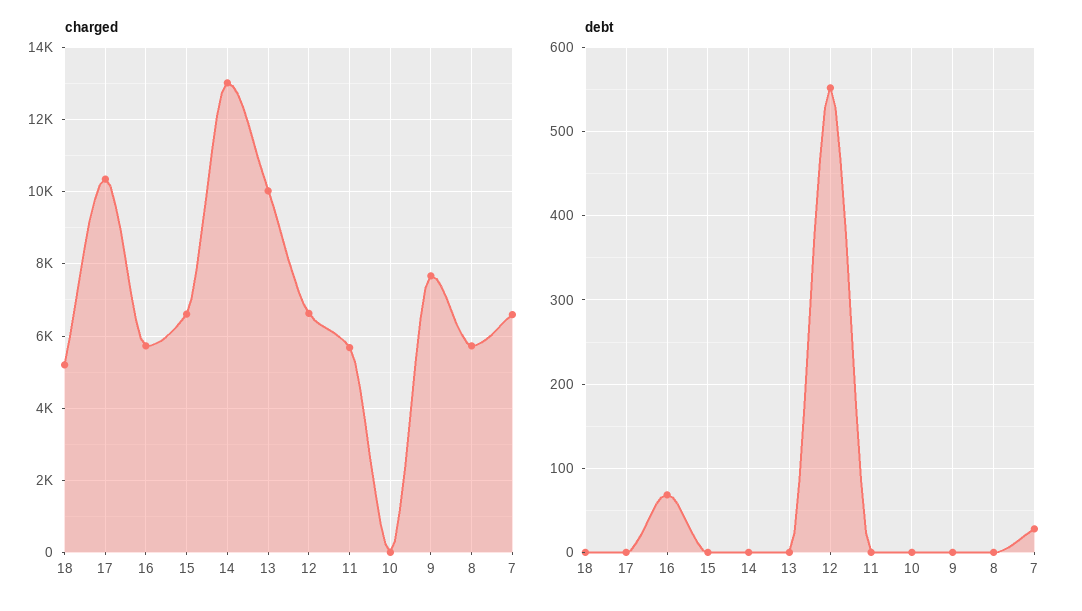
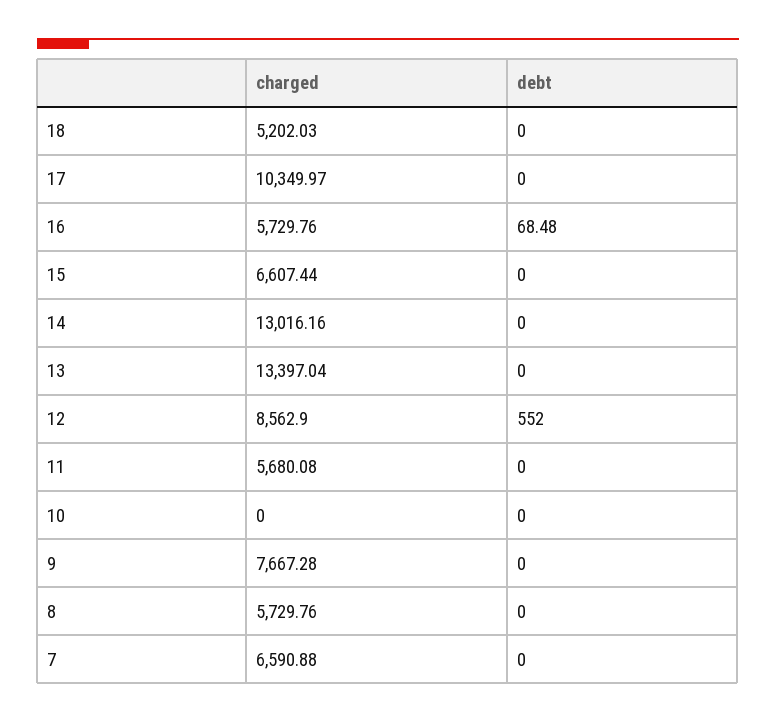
charged, 13: 10000 -> 13397.04
charged, 12: 6600 -> 8562.9
debt, 7: 30 -> 0

